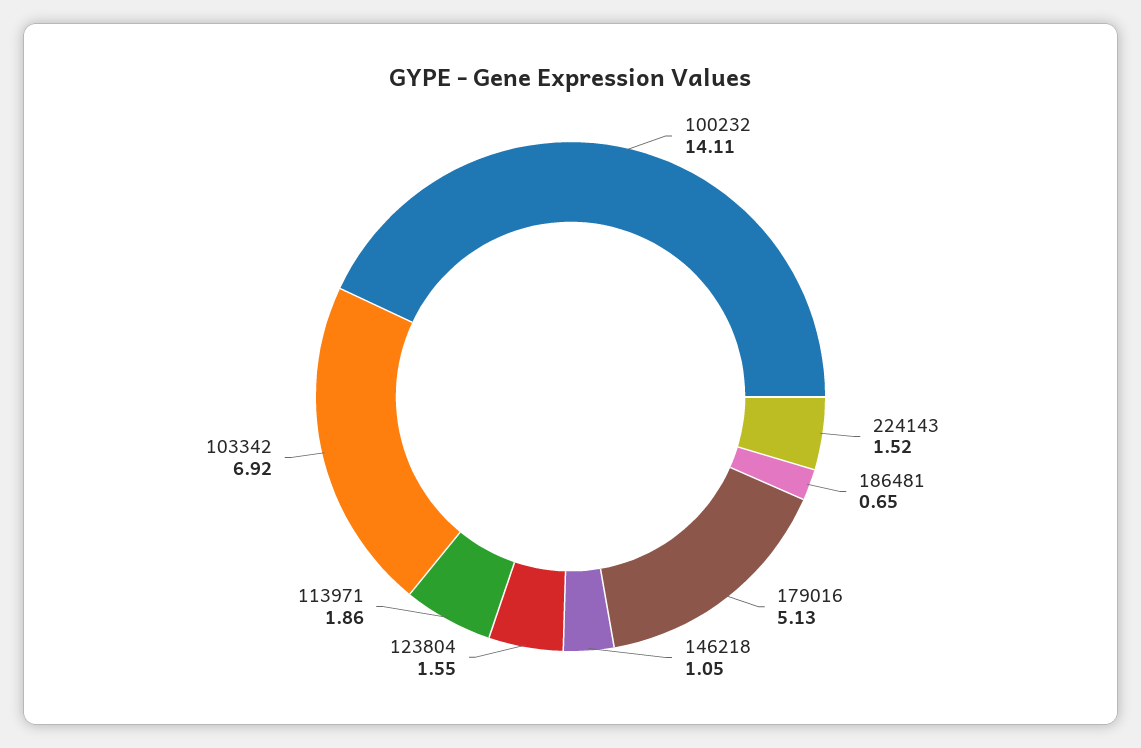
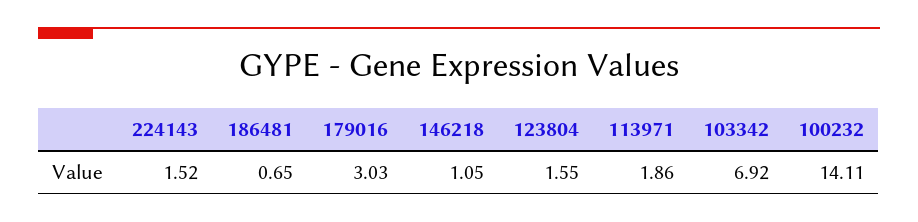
179016: 5.13 -> 3.03

